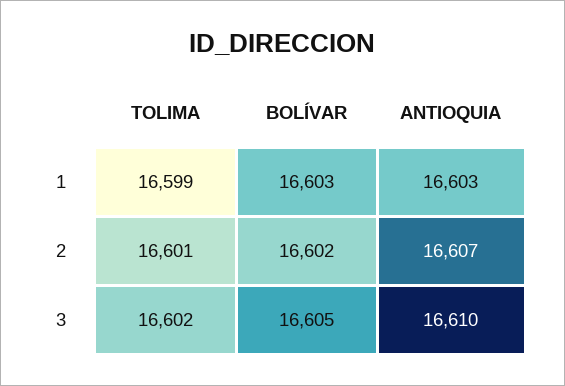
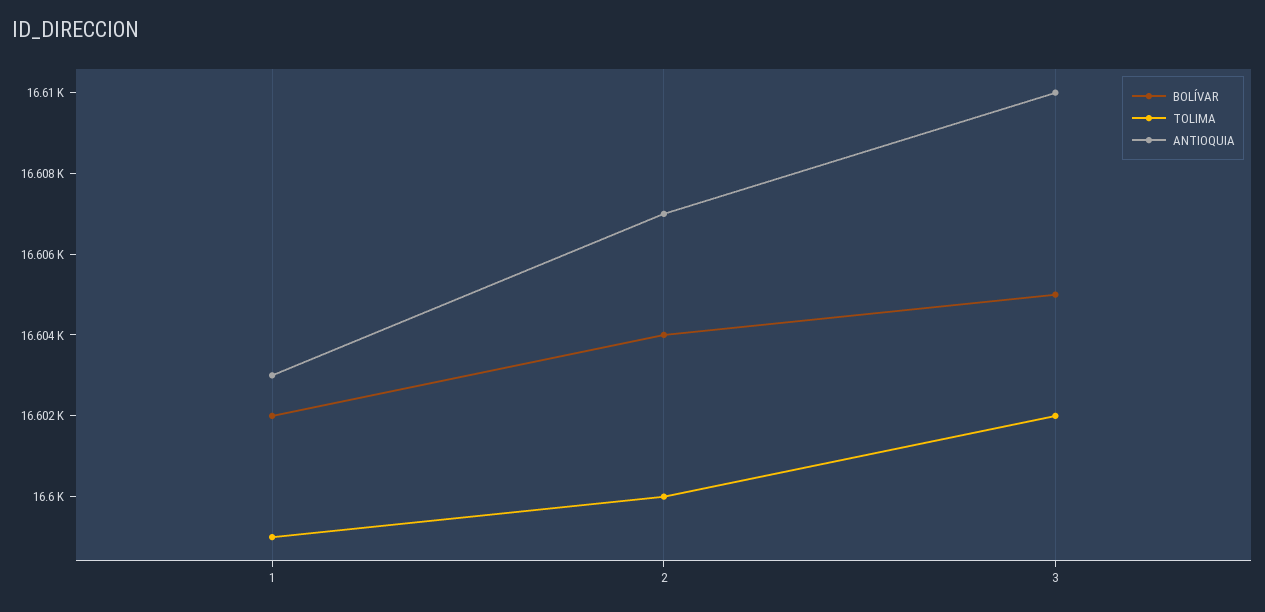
BOLÍVAR, 1: 16603 -> 16602
TOLIMA, 2: 16601 -> 16600
BOLÍVAR, 2: 16602 -> 16604

